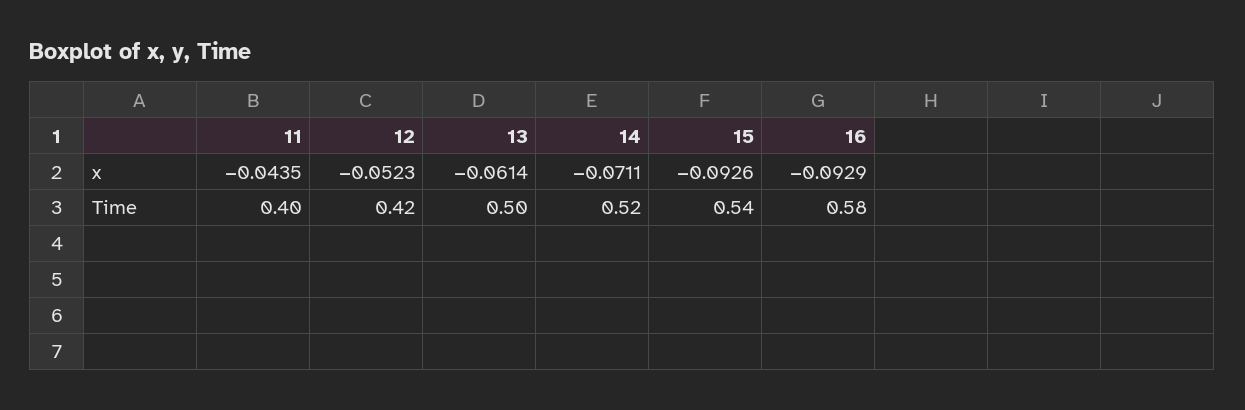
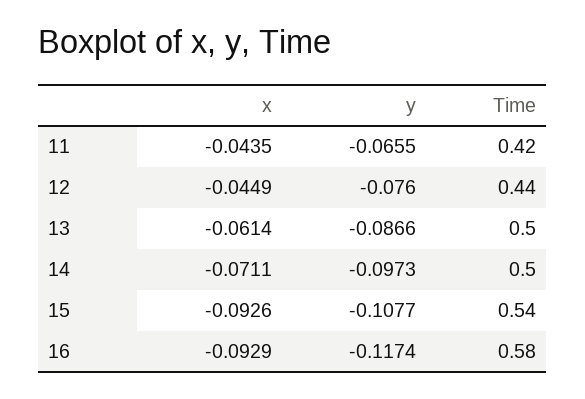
12, x: -0.0523 -> -0.0449
11, Time: 0.4 -> 0.42
12, Time: 0.42 -> 0.44
14, Time: 0.52 -> 0.5
11, y: none -> -0.0655
12, y: none -> -0.076
13, y: none -> -0.0866
14, y: none -> -0.0973
15, y: none -> -0.1077
16, y: none -> -0.1174

